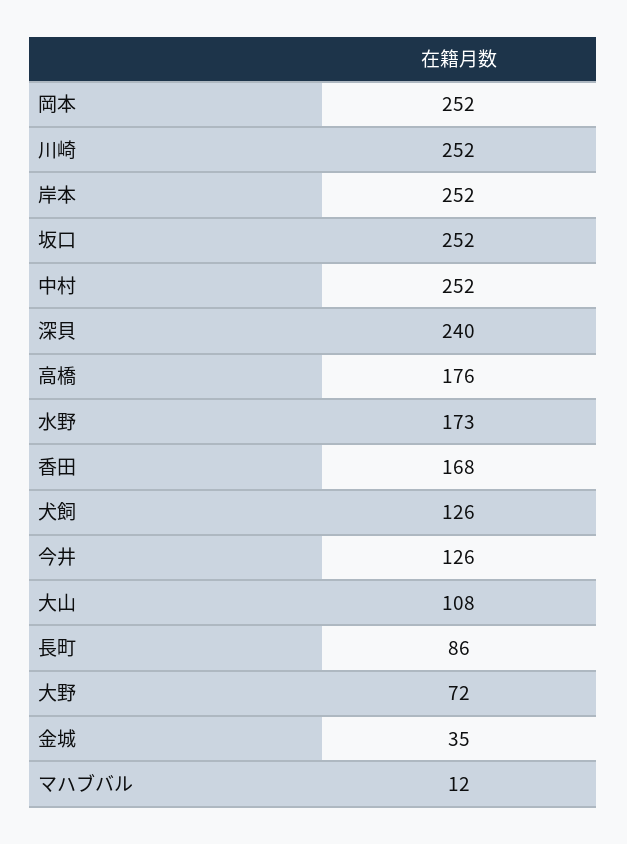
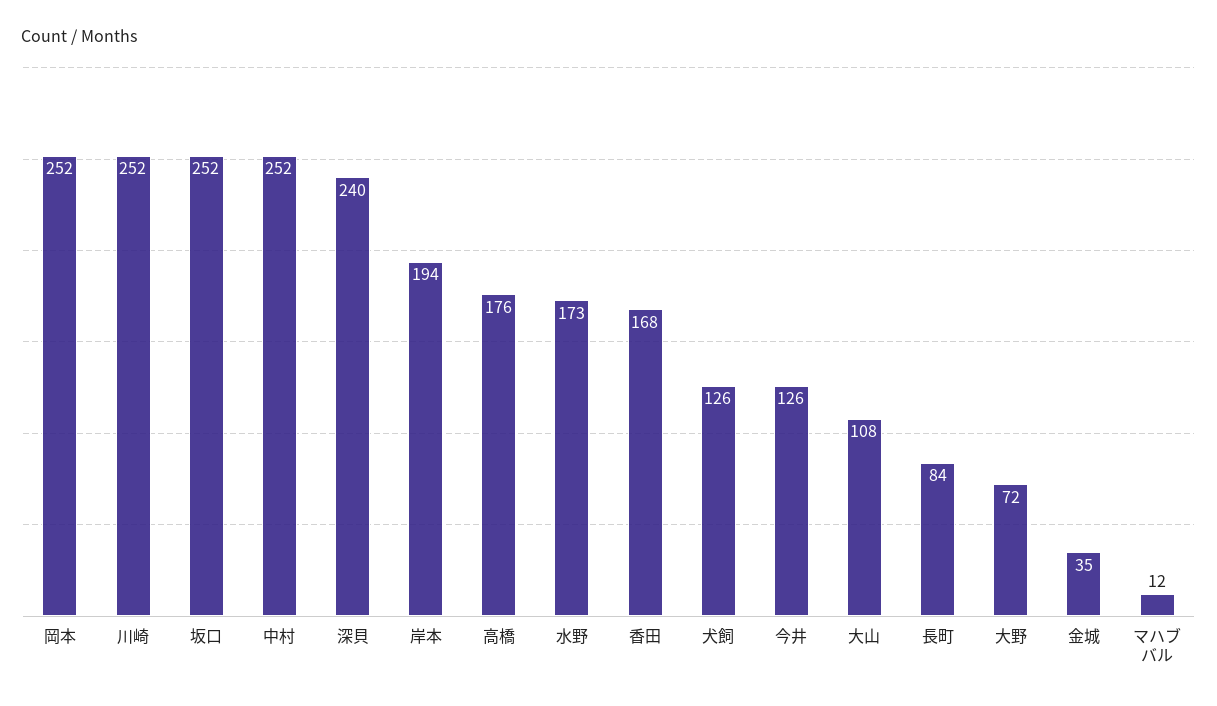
岸本: 252 -> 194
長町: 86 -> 84

